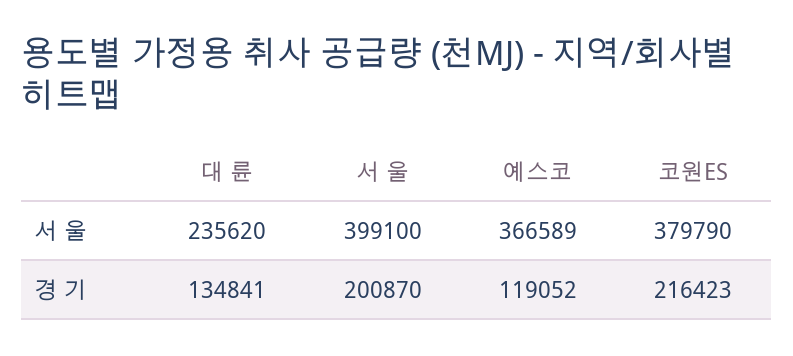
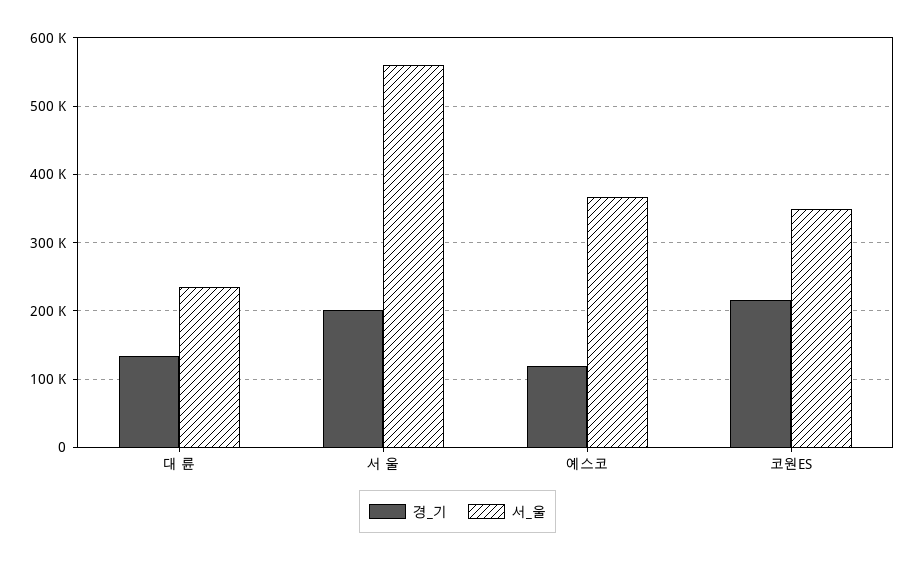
서 울, 서 울: 399100 -> 560000
서 울, 코원ES: 379790 -> 350000

